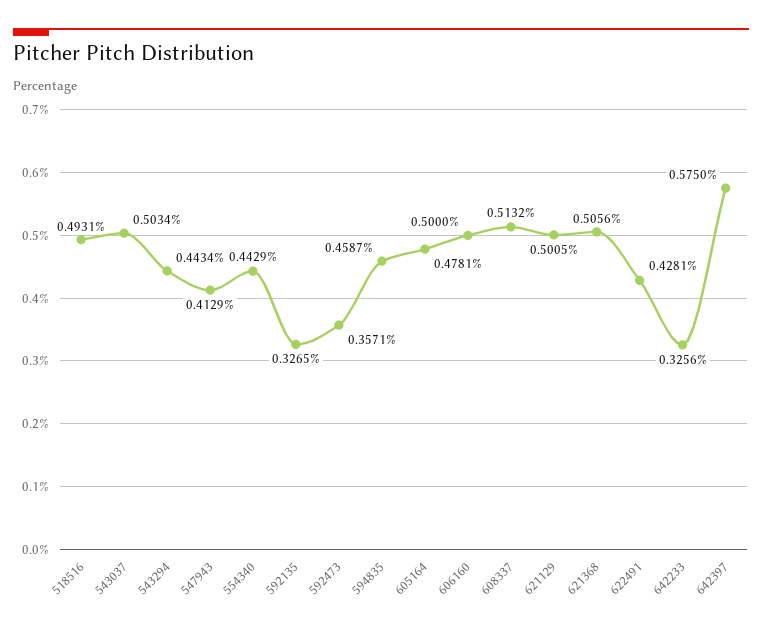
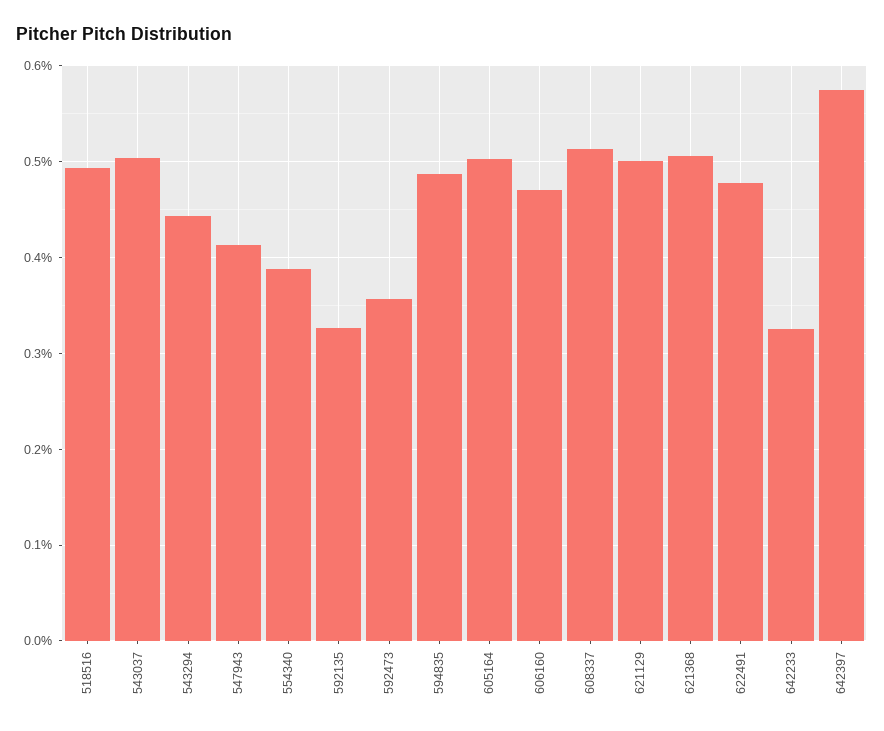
554340: 0.4429 -> 0.39
594835: 0.4587 -> 0.49
605164: 0.4781 -> 0.5
606160: 0.5 -> 0.47
622491: 0.4281 -> 0.48

